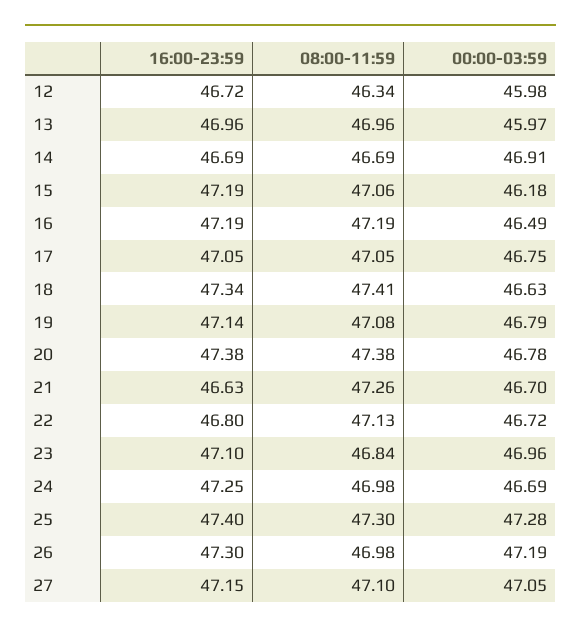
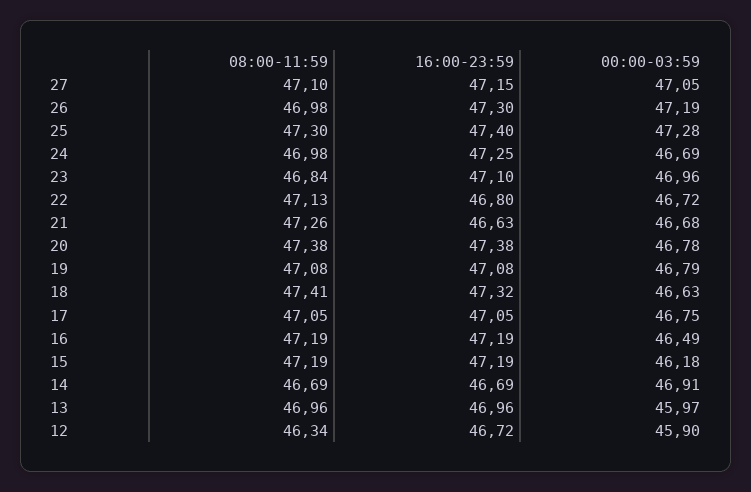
00:00-03:59, 12: 45.98 -> 45.9
08:00-11:59, 15: 47.06 -> 47.19
16:00-23:59, 18: 47.34 -> 47.32
16:00-23:59, 19: 47.14 -> 47.08
00:00-03:59, 21: 46.7 -> 46.68

